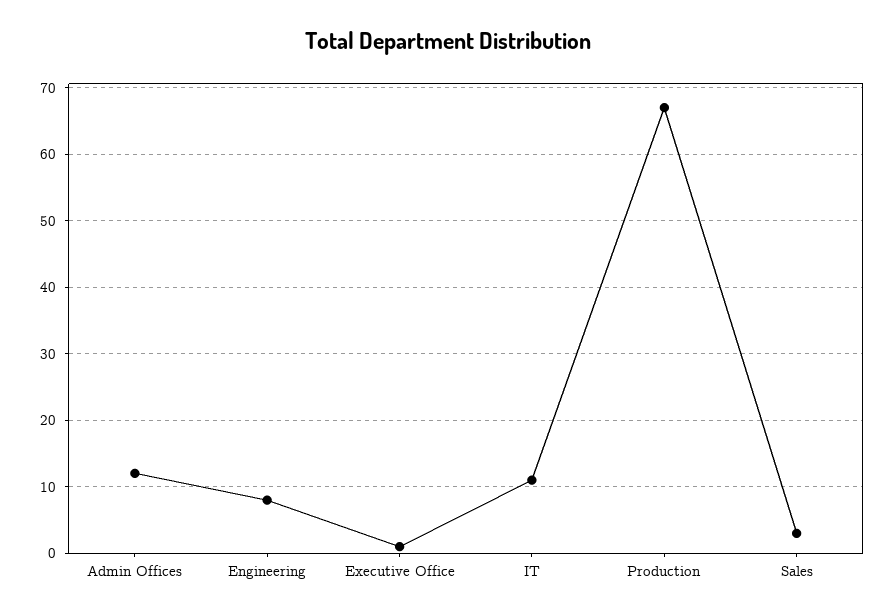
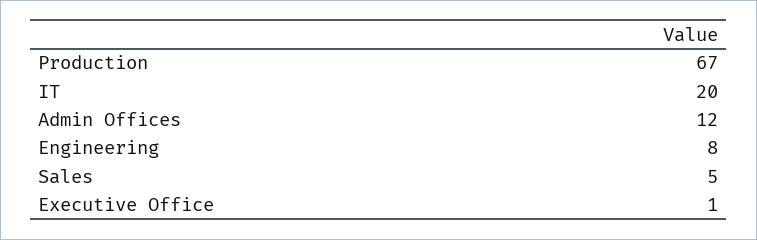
IT: 11 -> 20
Sales: 3 -> 5

